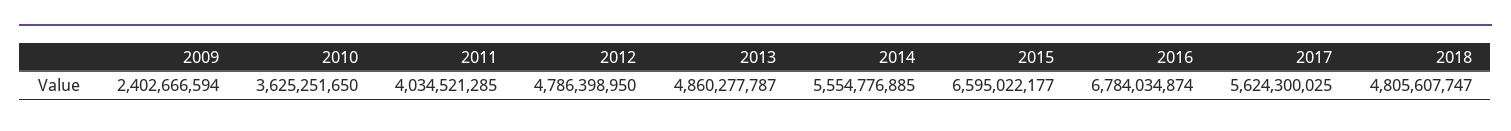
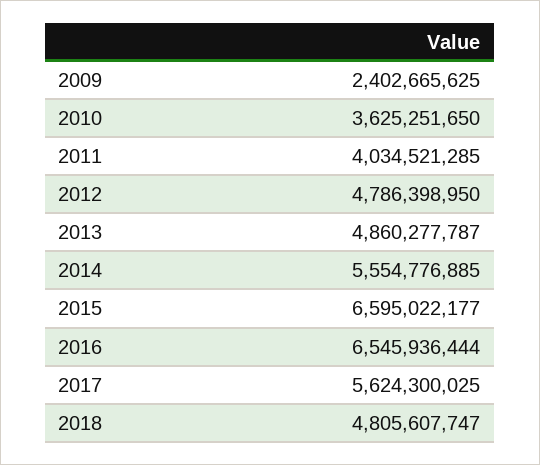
2009: 2402666594 -> 2402665625
2016: 6784034874 -> 6545936444

